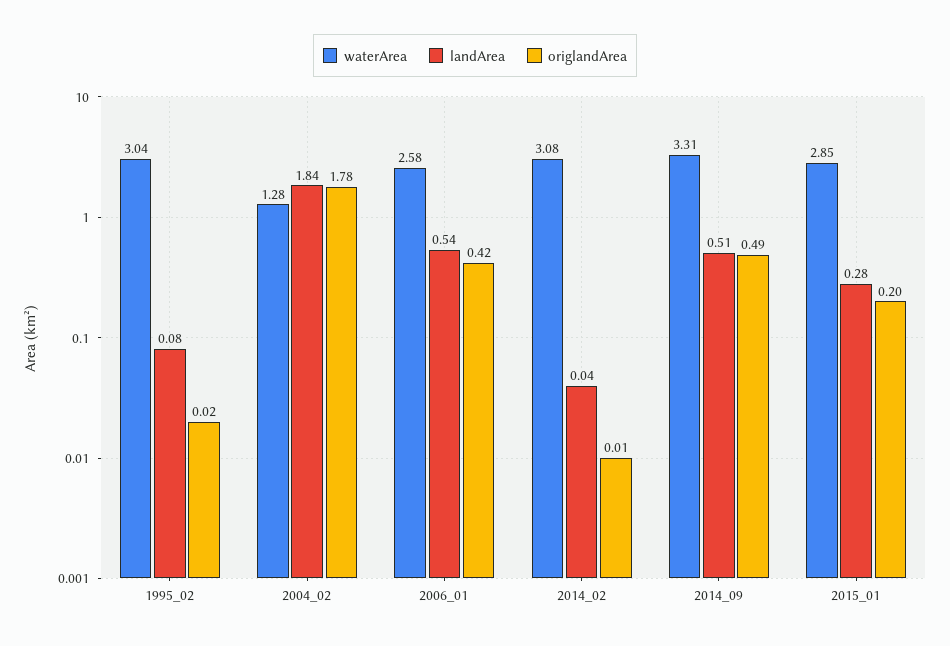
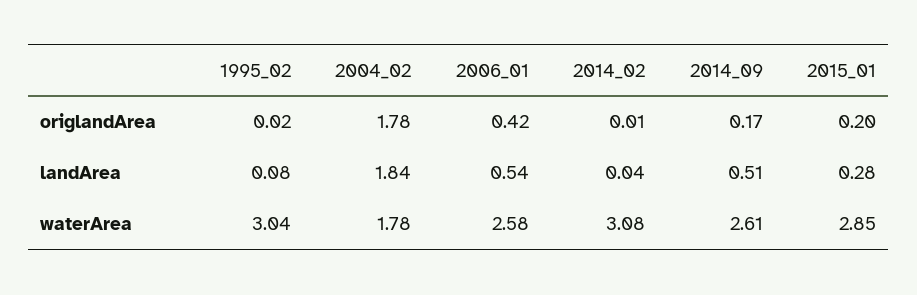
waterArea, 2004_02: 1.28 -> 1.78
waterArea, 2014_09: 3.31 -> 2.61
origlandArea, 2014_09: 0.49 -> 0.17

